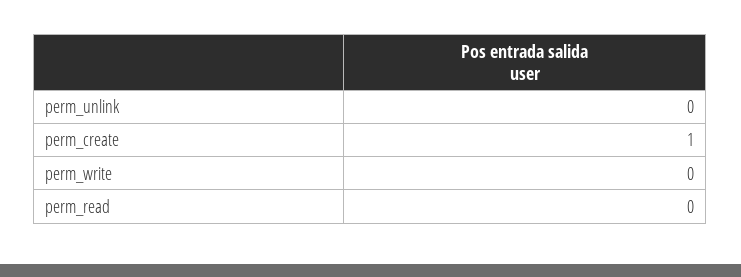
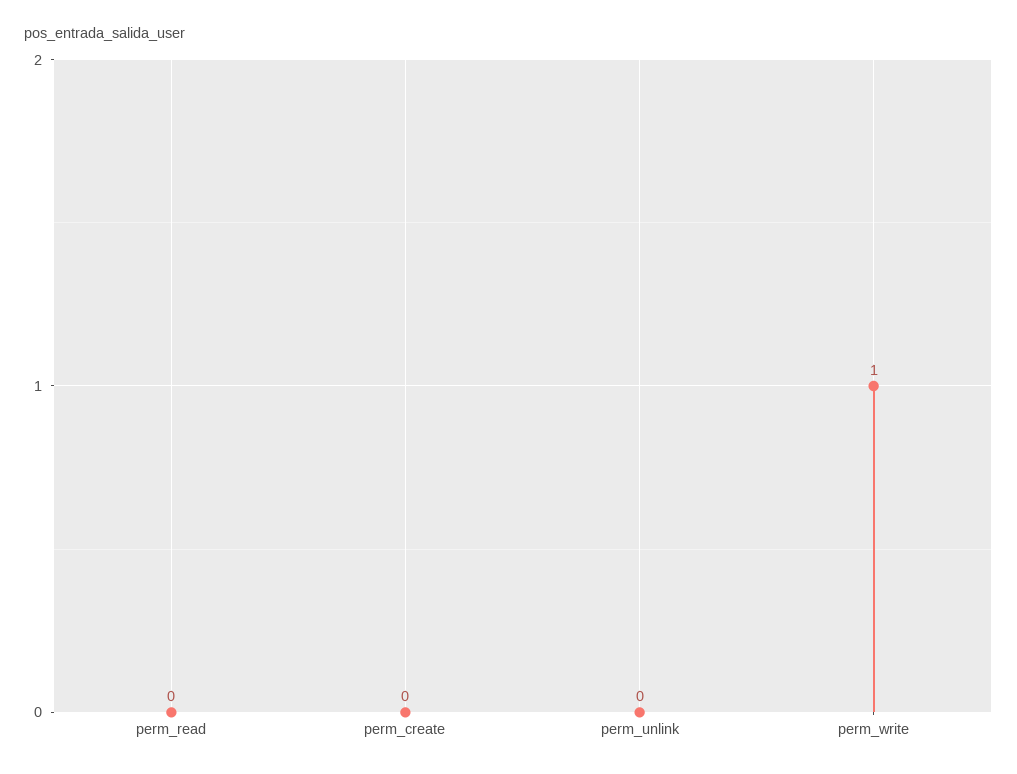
perm_create: 1 -> 0
perm_write: 0 -> 1

